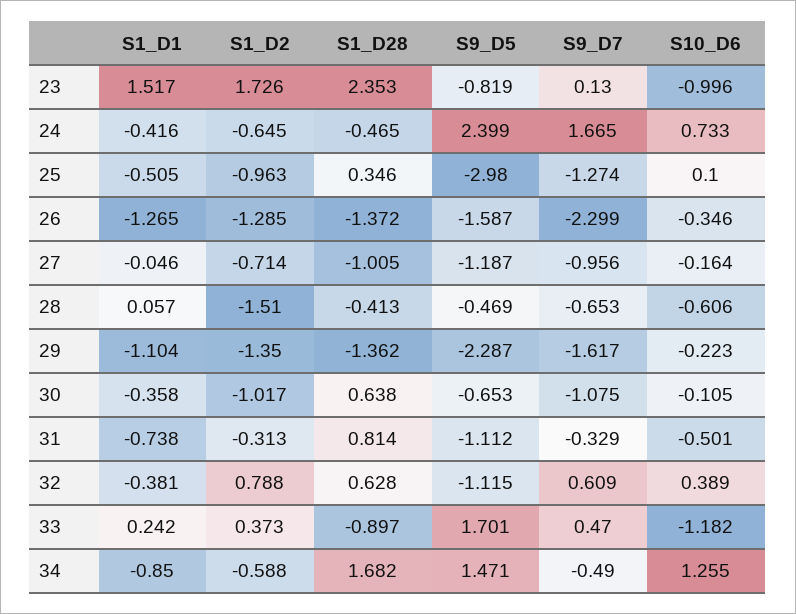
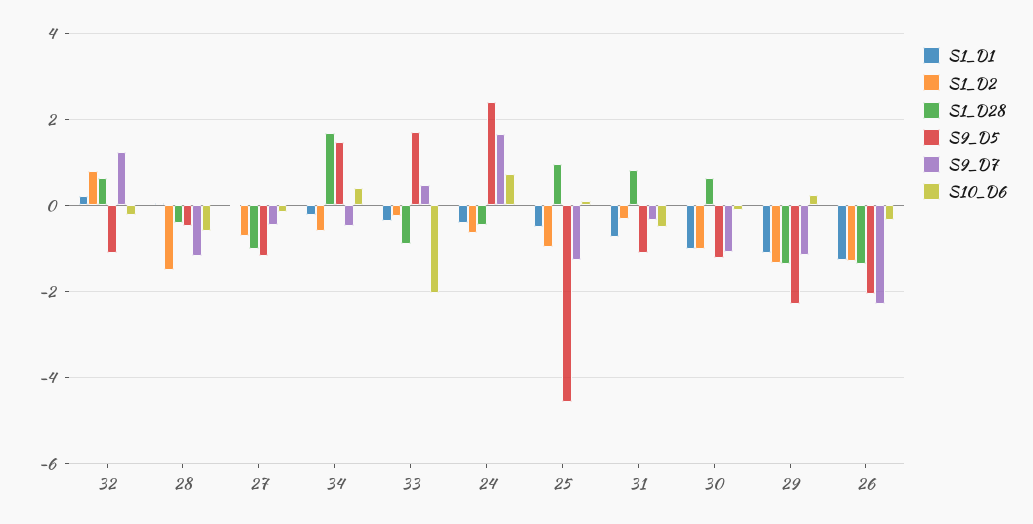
S1_D1, 23: 1.517 -> none
S1_D2, 23: 1.726 -> none
S1_D28, 23: 2.353 -> none
S9_D5, 23: -0.819 -> none
S9_D7, 23: 0.13 -> none
S10_D6, 23: -0.996 -> none
S1_D28, 25: 0.346 -> 1
S9_D5, 25: -2.98 -> -4.6
S9_D5, 26: -1.587 -> -2
S9_D7, 27: -0.956 -> -0.4
S9_D7, 28: -0.653 -> -1.2
S9_D7, 29: -1.617 -> -1.2
S10_D6, 29: -0.223 -> 0.2
S1_D1, 30: -0.358 -> -1
S9_D5, 30: -0.653 -> -1.2
S1_D1, 32: -0.381 -> 0.2
S9_D7, 32: 0.609 -> 1.2
S10_D6, 32: 0.389 -> -0.2
S1_D1, 33: 0.242 -> -0.4
S1_D2, 33: 0.373 -> -0.2
S10_D6, 33: -1.182 -> -2
S1_D1, 34: -0.85 -> -0.2
S10_D6, 34: 1.255 -> 0.4

